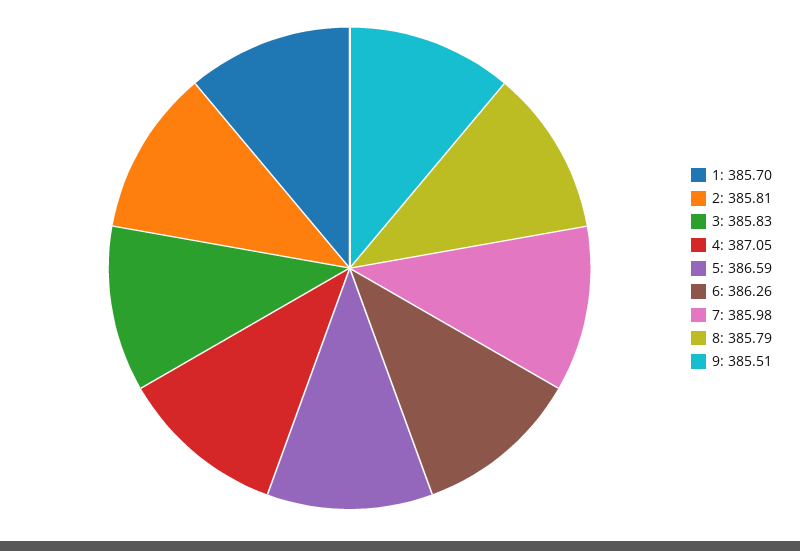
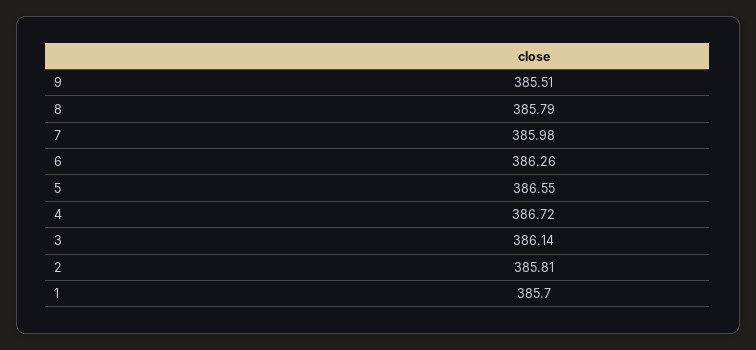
3: 385.83 -> 386.14
4: 387.05 -> 386.72
5: 386.59 -> 386.55

